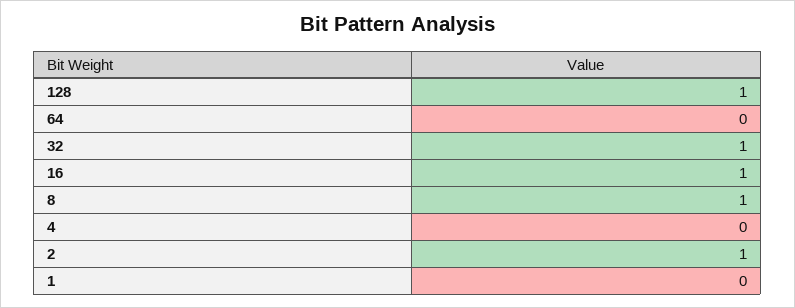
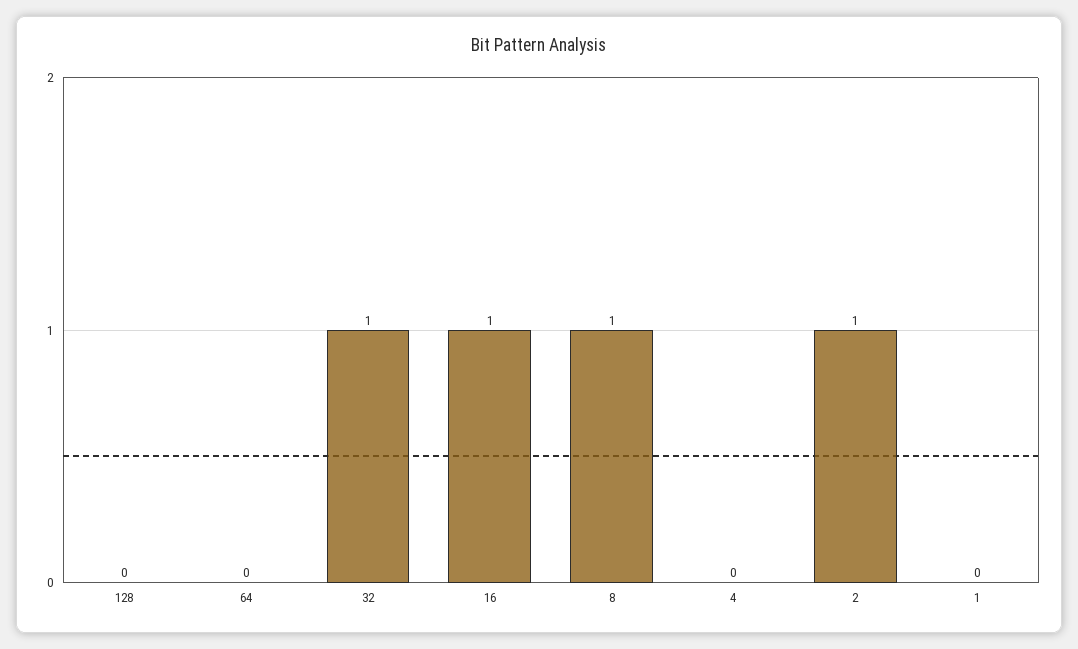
128: 1 -> 0

